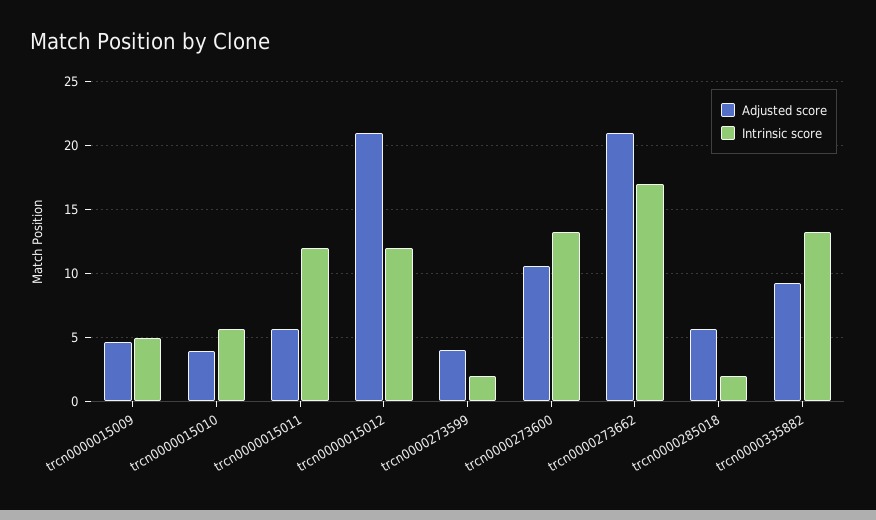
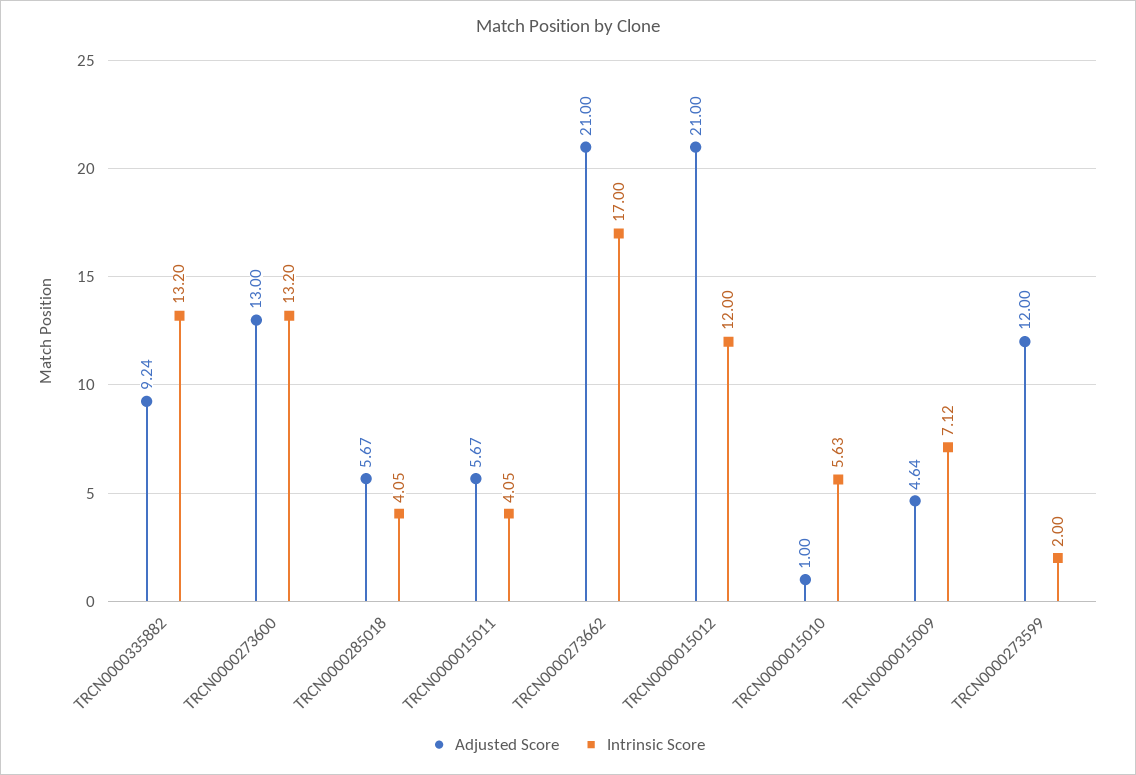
Intrinsic score, trcn0000015009: 5 -> 7.12
Adjusted score, trcn0000015010: 4 -> 1
Intrinsic score, trcn0000015011: 12 -> 4.05
Adjusted score, trcn0000273599: 4 -> 12
Adjusted score, trcn0000273600: 10.5 -> 13
Intrinsic score, trcn0000285018: 2 -> 4.05

